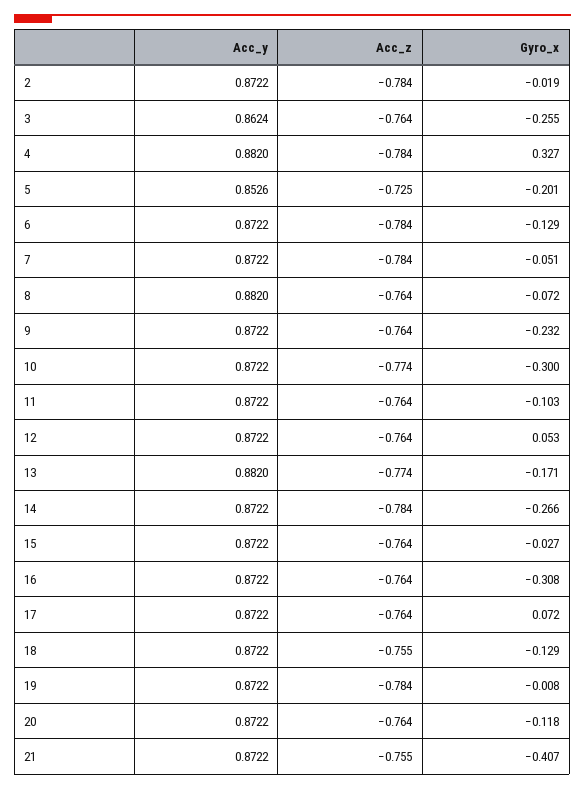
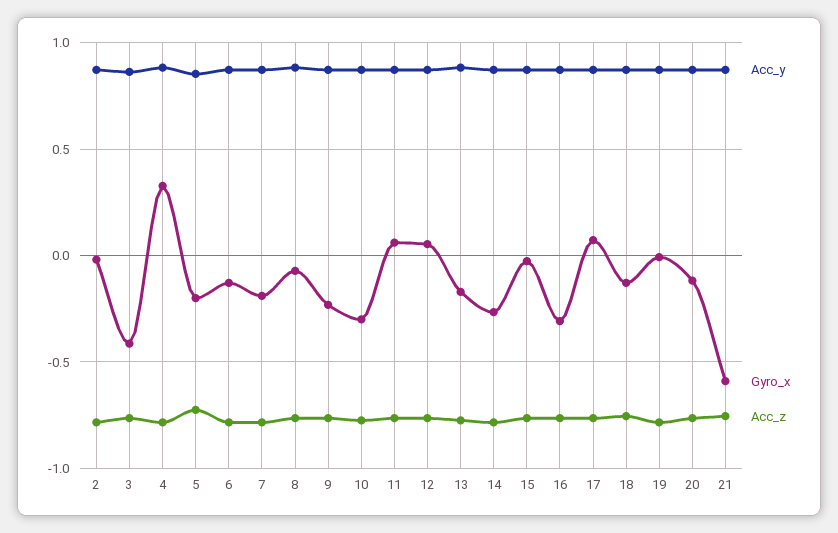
Gyro_x, 3: -0.255 -> -0.4
Gyro_x, 7: -0.051 -> -0.2
Gyro_x, 11: -0.103 -> 0.05
Gyro_x, 21: -0.407 -> -0.6

